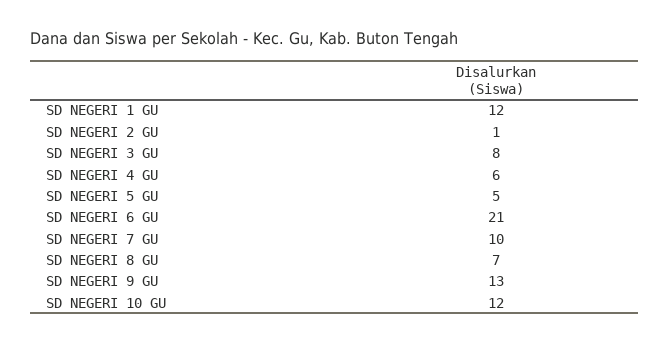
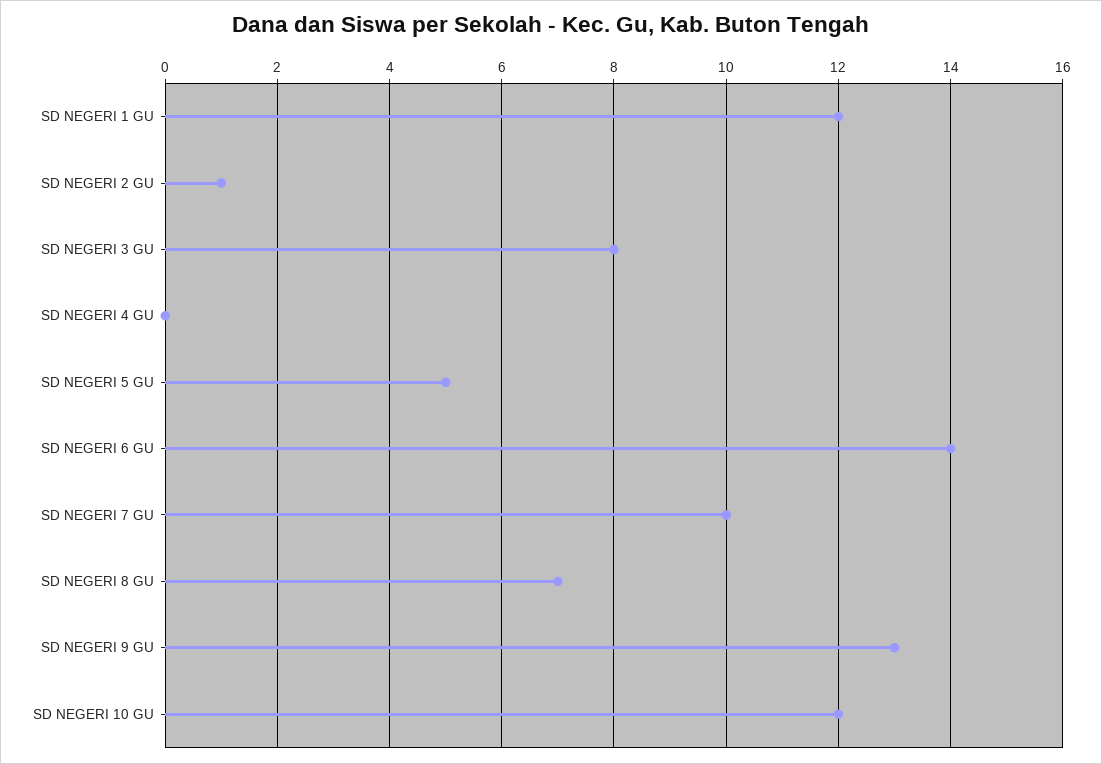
SD NEGERI 4 GU: 6 -> 0
SD NEGERI 6 GU: 21 -> 14

